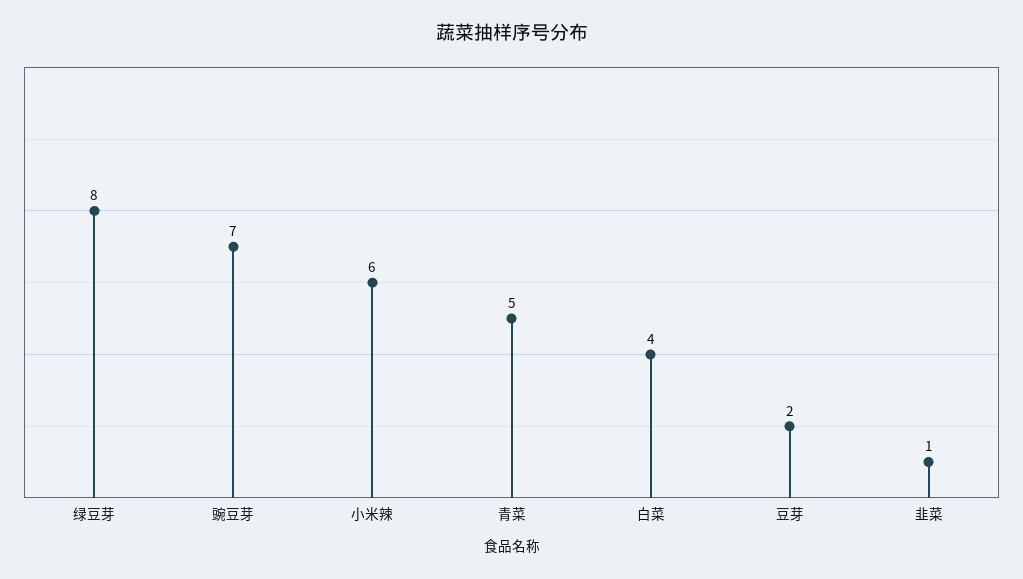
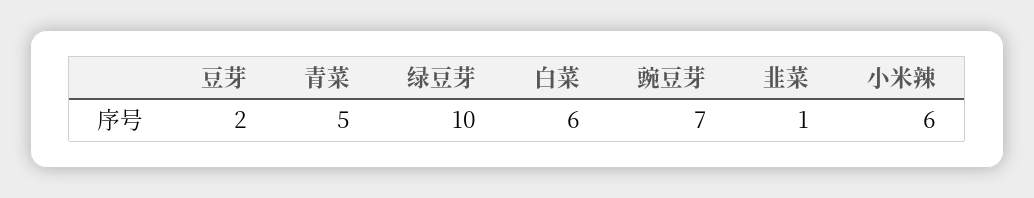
绿豆芽: 8 -> 10
白菜: 4 -> 6

